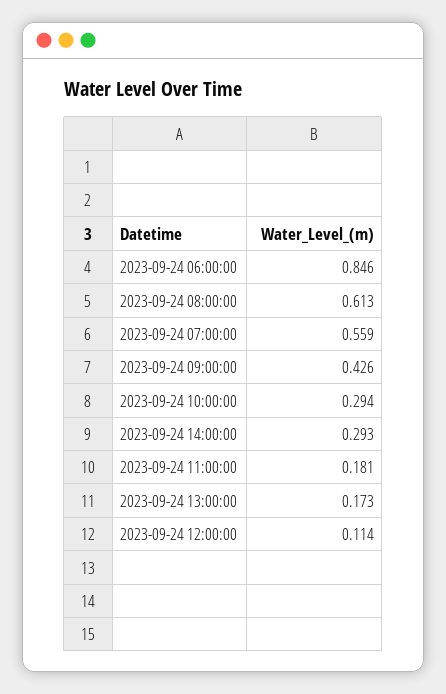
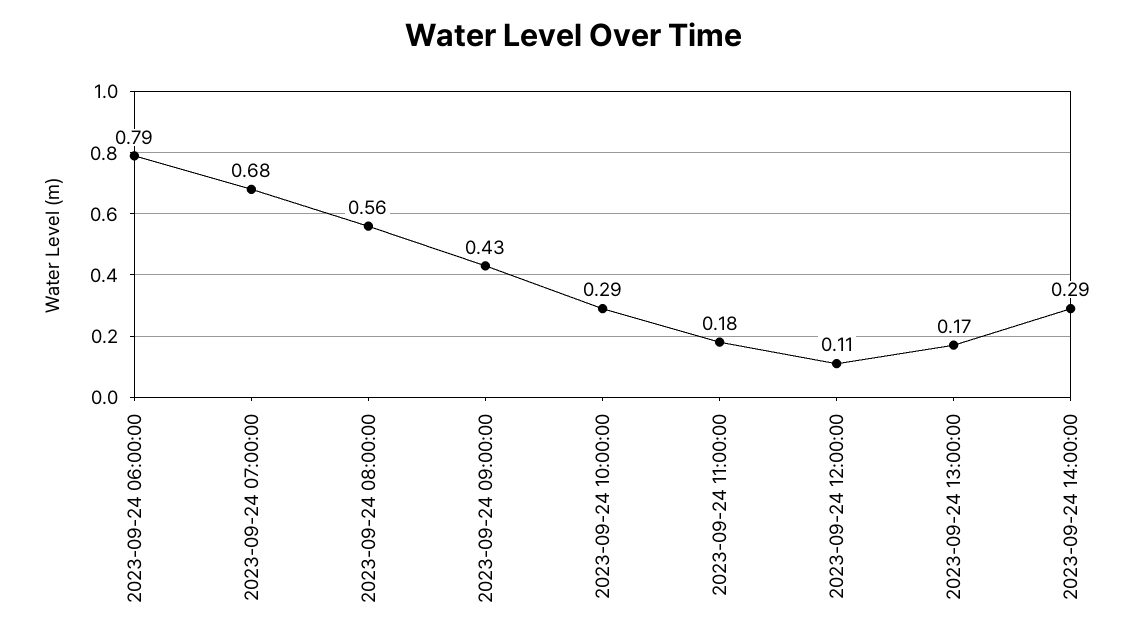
2023-09-24 06:00:00: 0.846 -> 0.79
2023-09-24 08:00:00: 0.613 -> 0.56
2023-09-24 07:00:00: 0.559 -> 0.68

